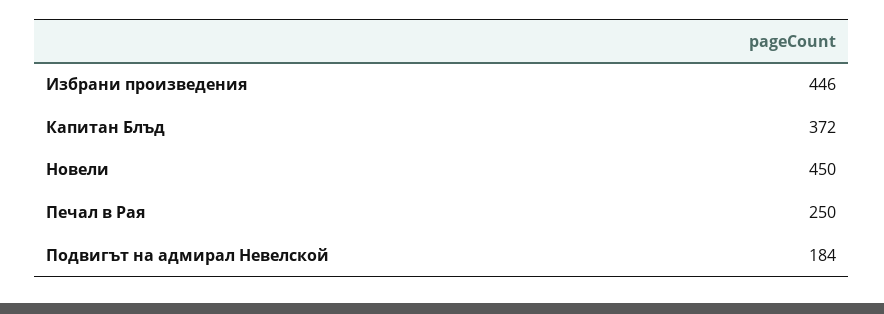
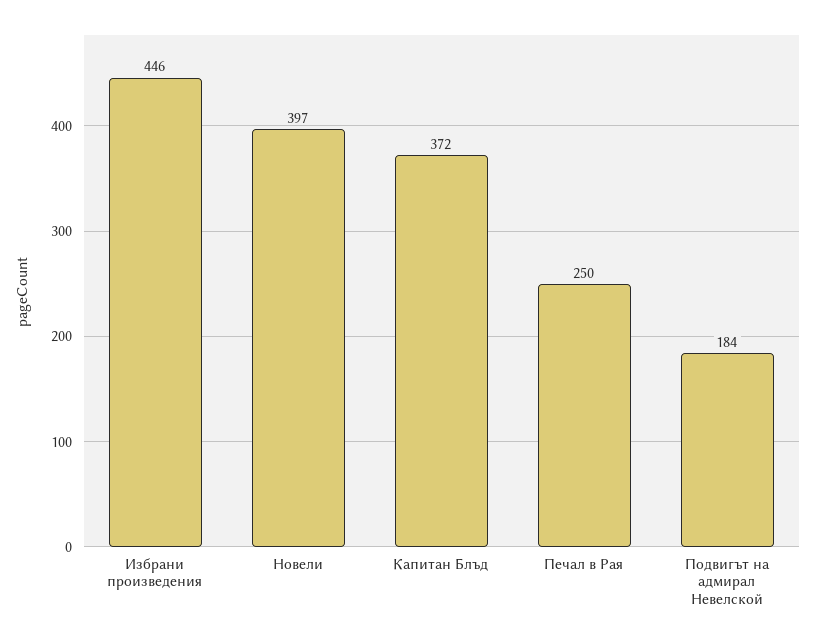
Новели: 450 -> 397

